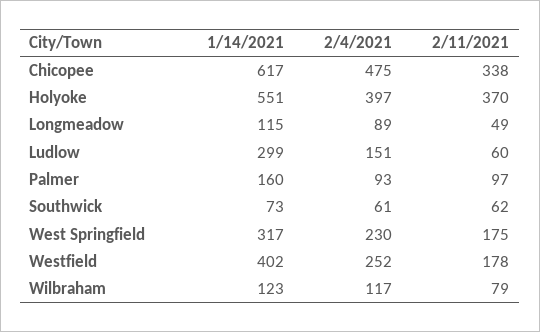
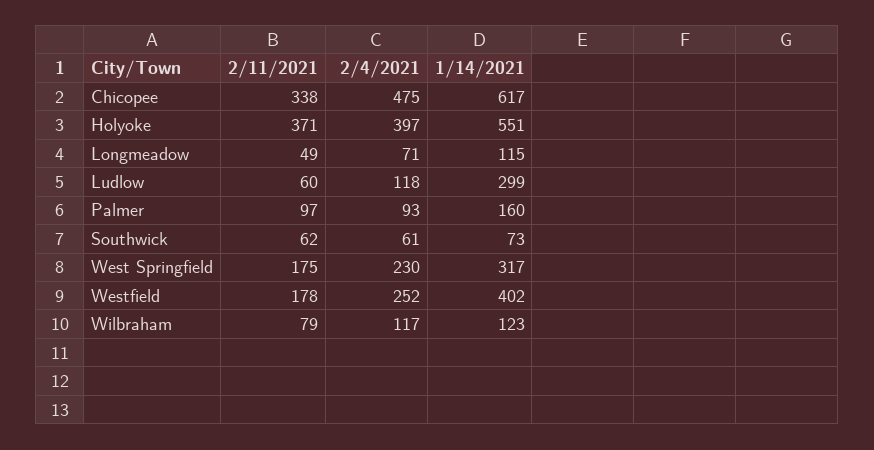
2/11/2021, Holyoke: 370 -> 371
2/4/2021, Longmeadow: 89 -> 71
2/4/2021, Ludlow: 151 -> 118

